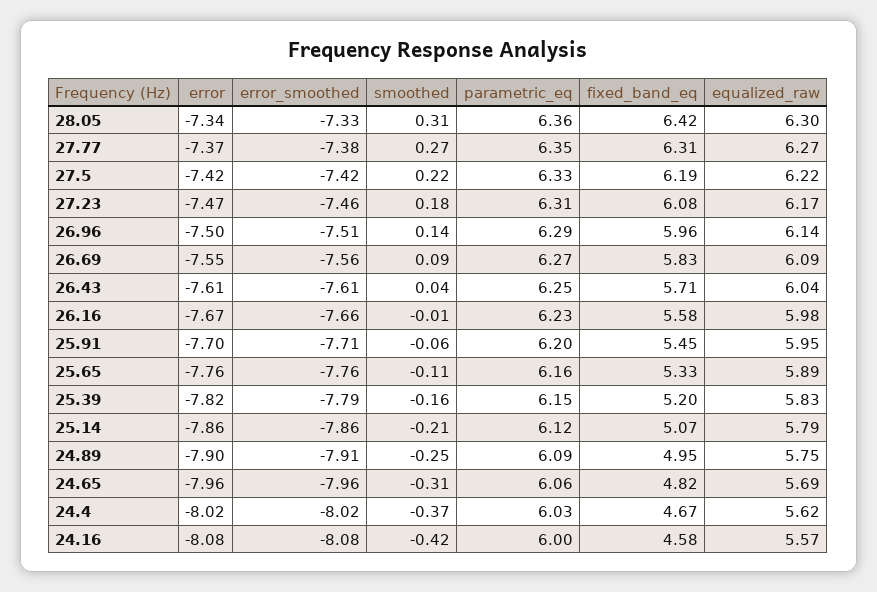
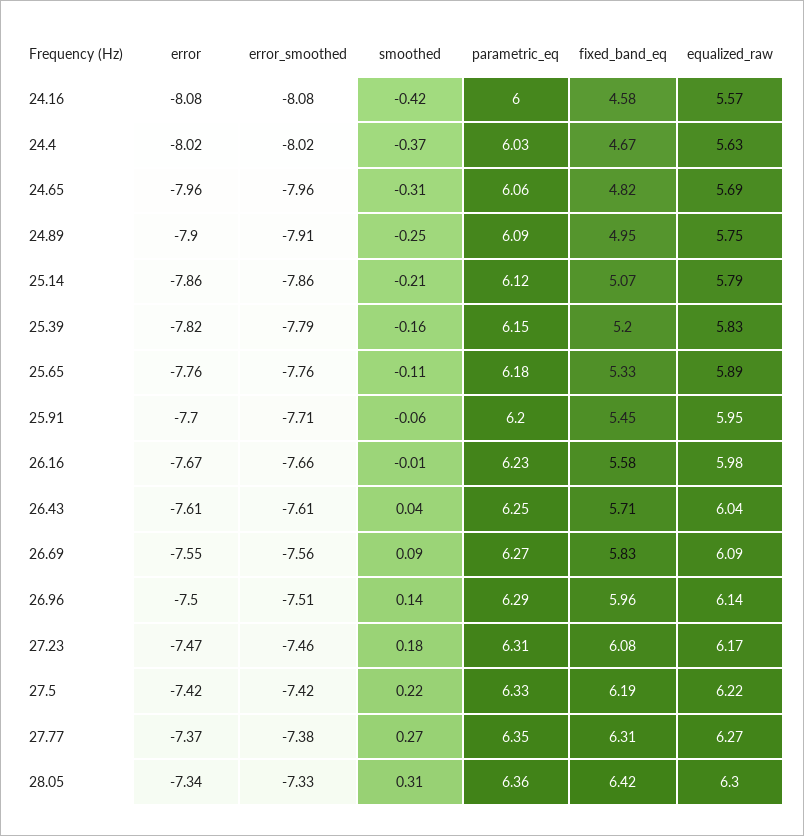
parametric_eq, 25.65: 6.16 -> 6.18
equalized_raw, 24.4: 5.62 -> 5.63

